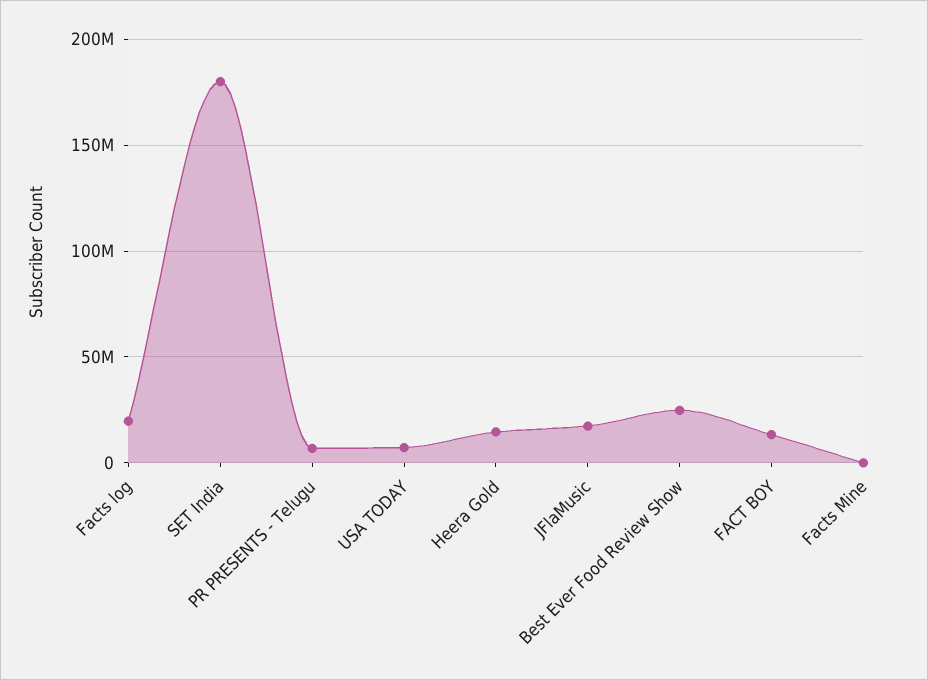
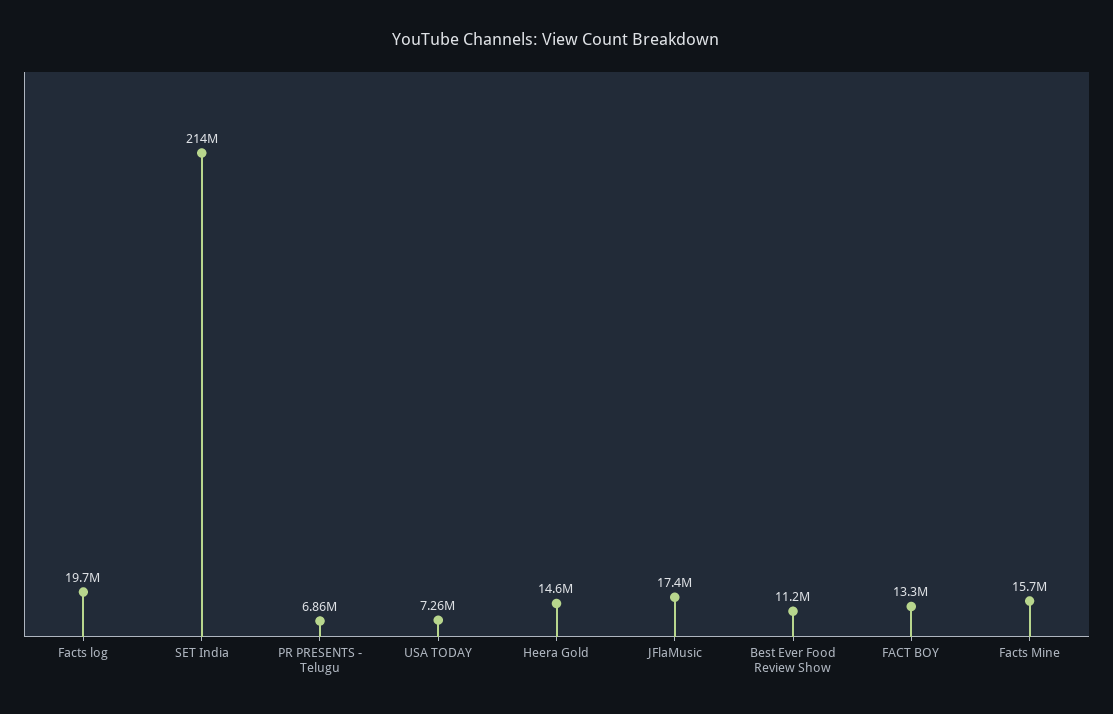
SET India: 180000000 -> 214000000
Best Ever Food Review Show: 25000000 -> 11200000
Facts Mine: 0 -> 15700000

